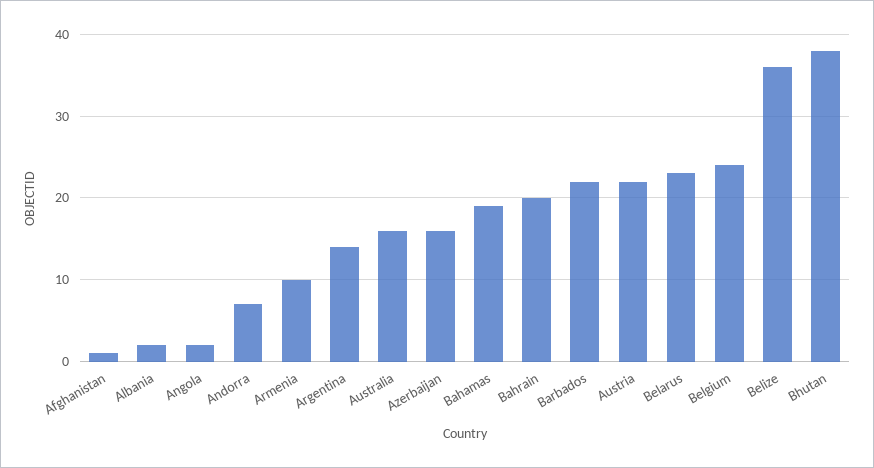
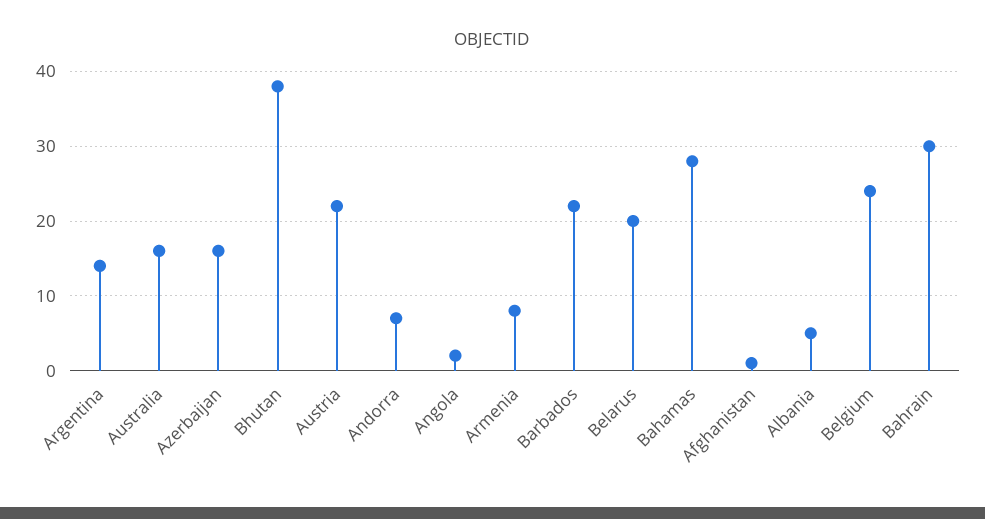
Albania: 2 -> 5
Armenia: 10 -> 8
Bahamas: 19 -> 28
Bahrain: 20 -> 30
Belarus: 23 -> 20
Belize: 36 -> none

